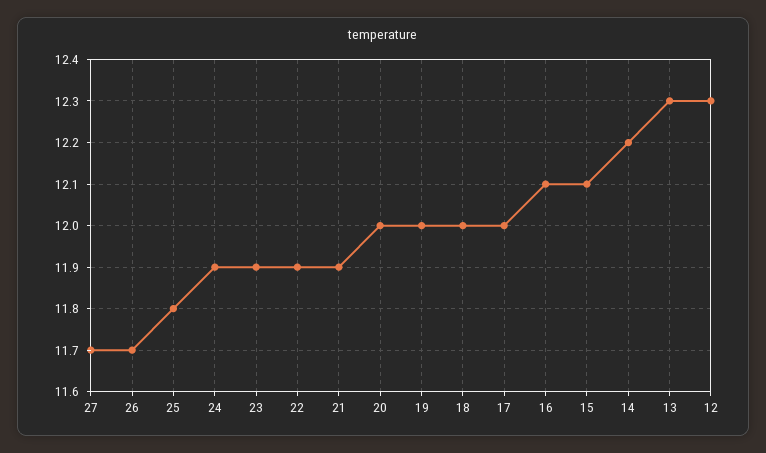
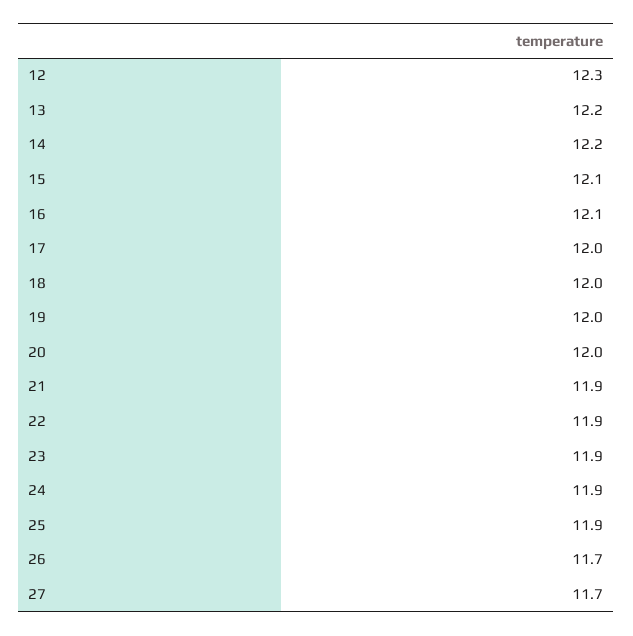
25: 11.8 -> 11.9
13: 12.3 -> 12.2

